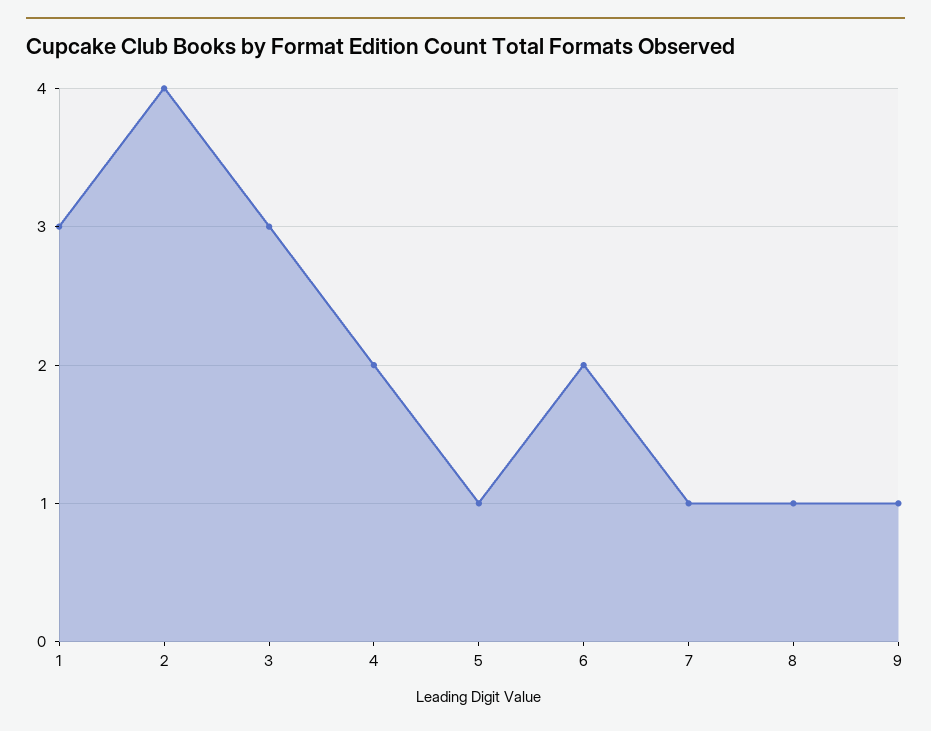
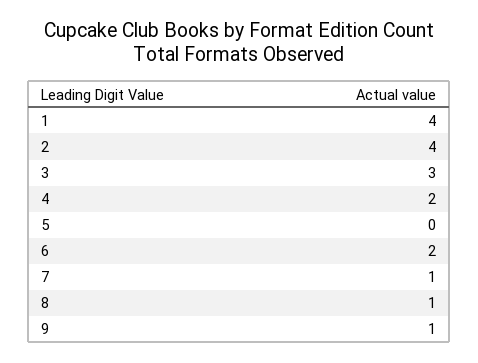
1: 3 -> 4
5: 1 -> 0

